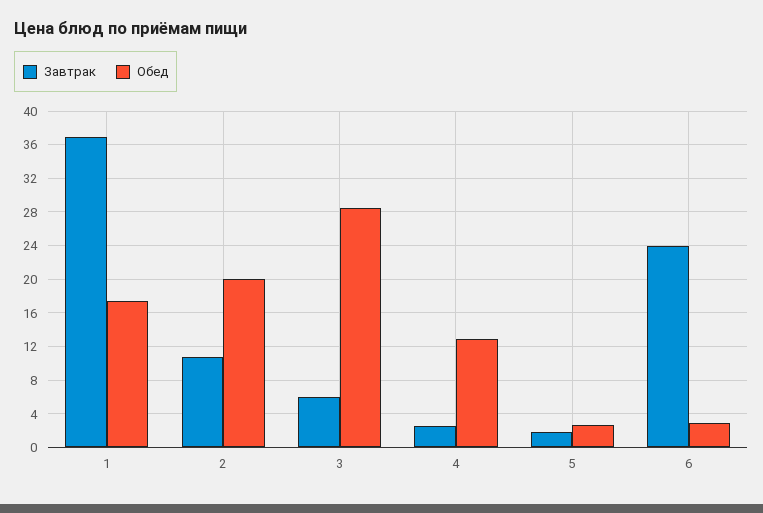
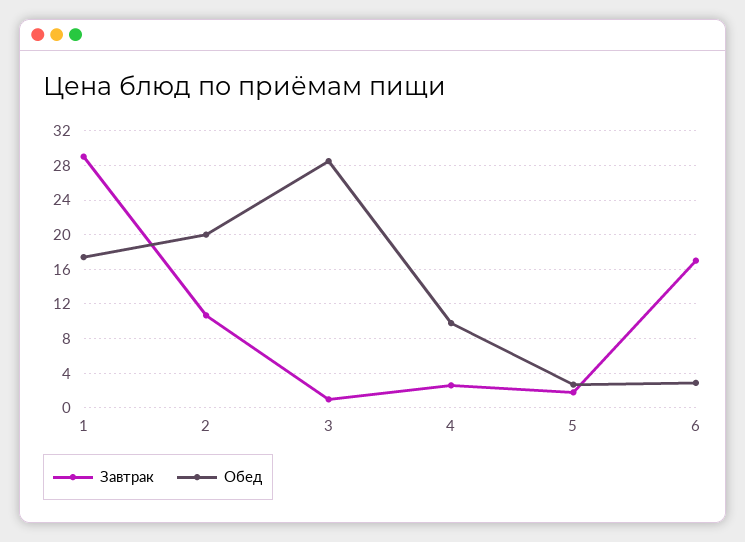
Завтрак, 1: 37 -> 29
Завтрак, 3: 6 -> 1
Обед, 4: 13 -> 10
Завтрак, 6: 24 -> 17

